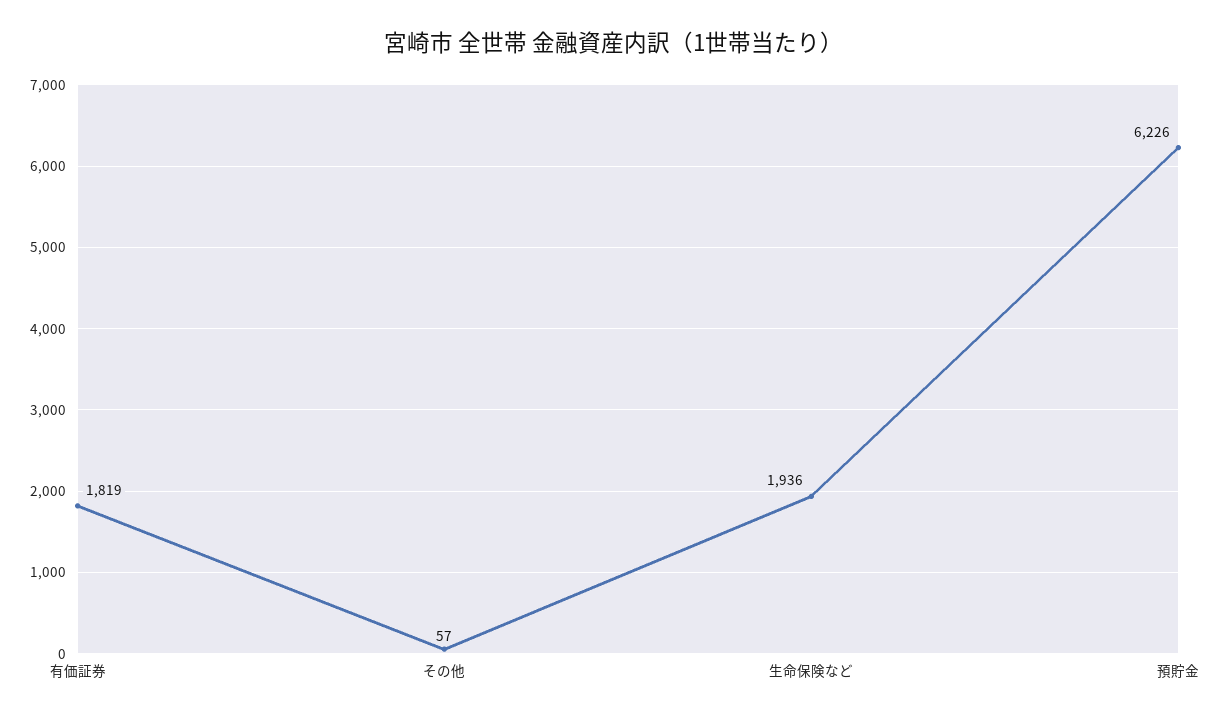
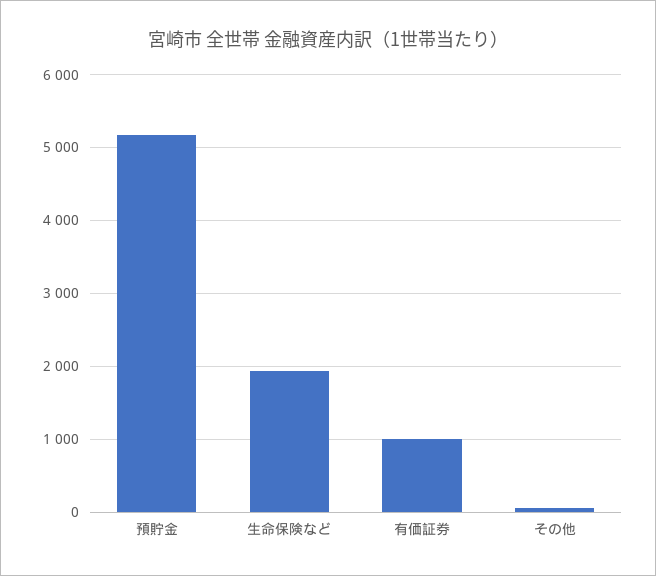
有価証券: 1819 -> 1000
預貯金: 6226 -> 5200

